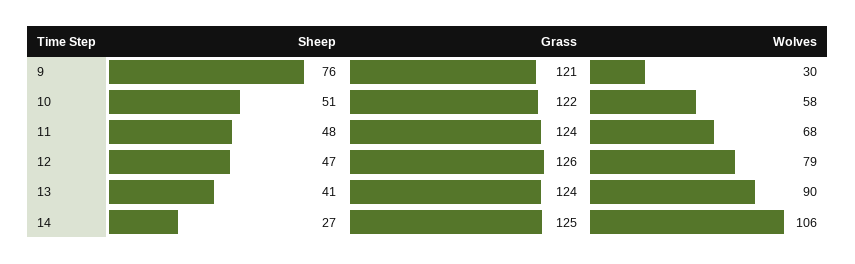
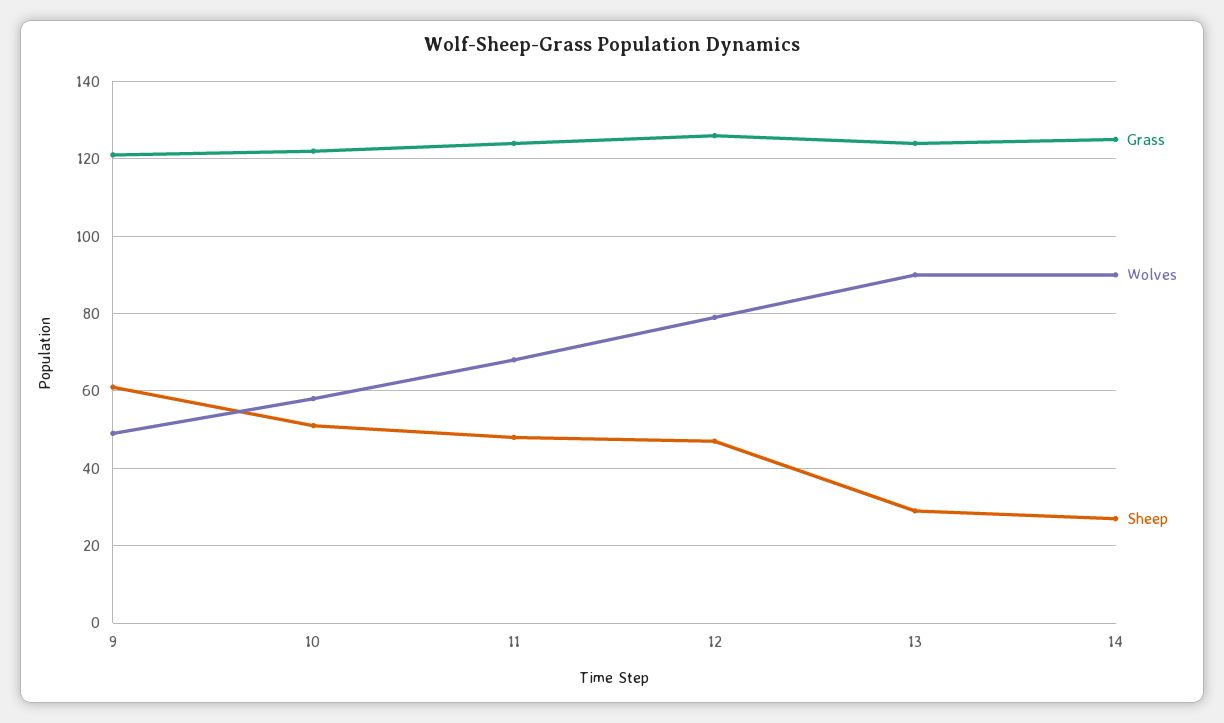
Sheep, 9: 76 -> 60
Wolves, 9: 30 -> 50
Sheep, 13: 41 -> 30
Wolves, 14: 106 -> 90

